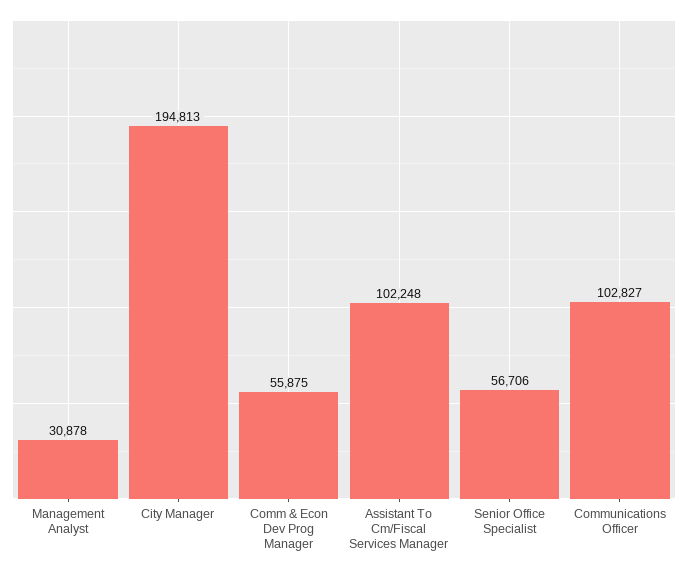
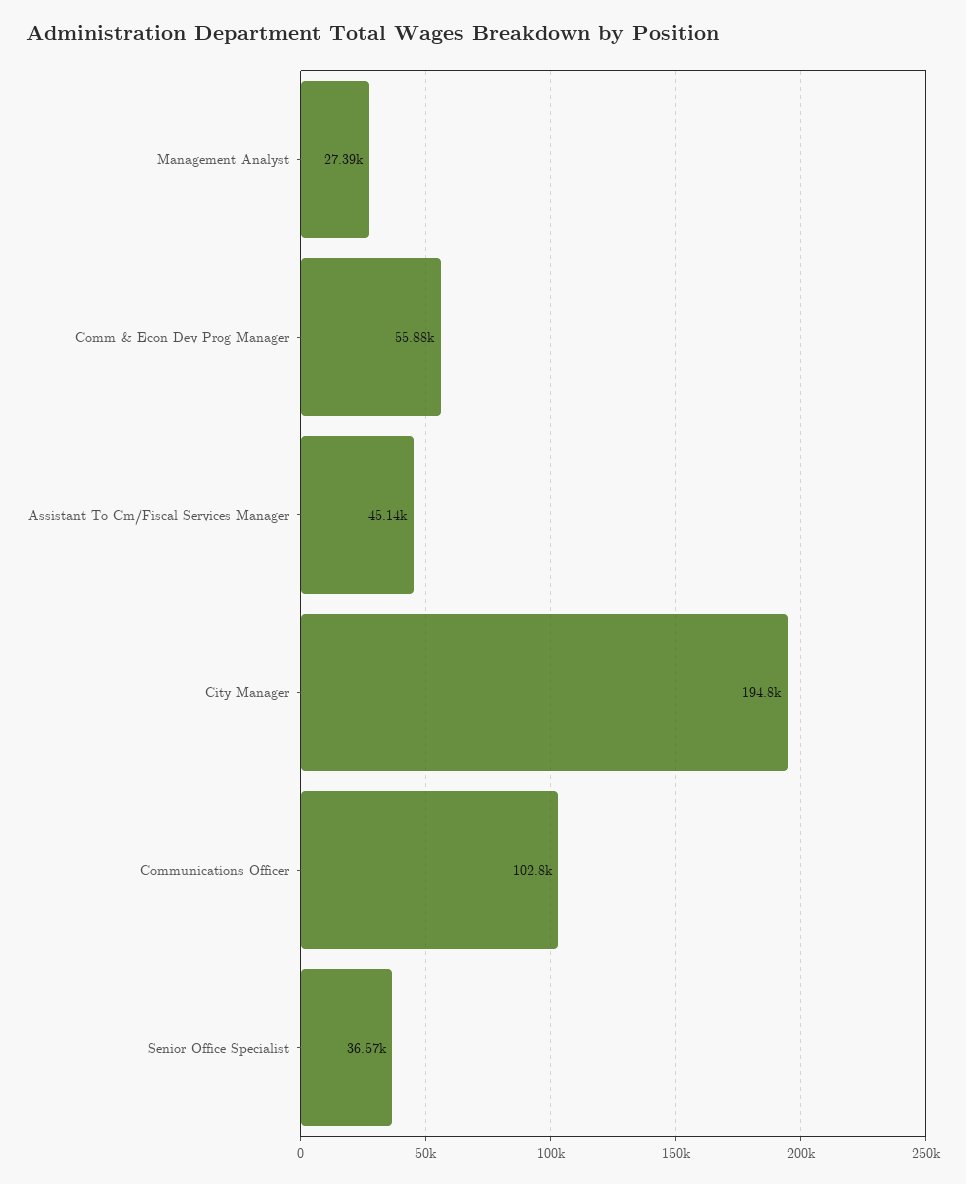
Management Analyst: 30878 -> 27390
Assistant To Cm/Fiscal Services Manager: 102248 -> 45140
Senior Office Specialist: 56706 -> 36570

